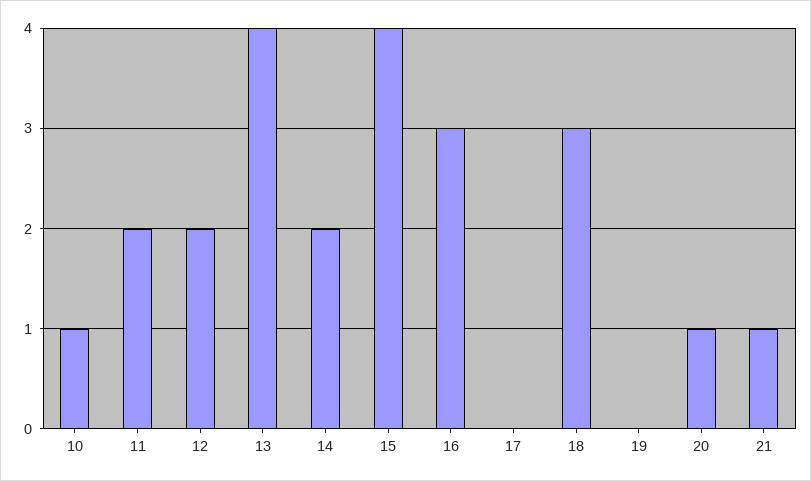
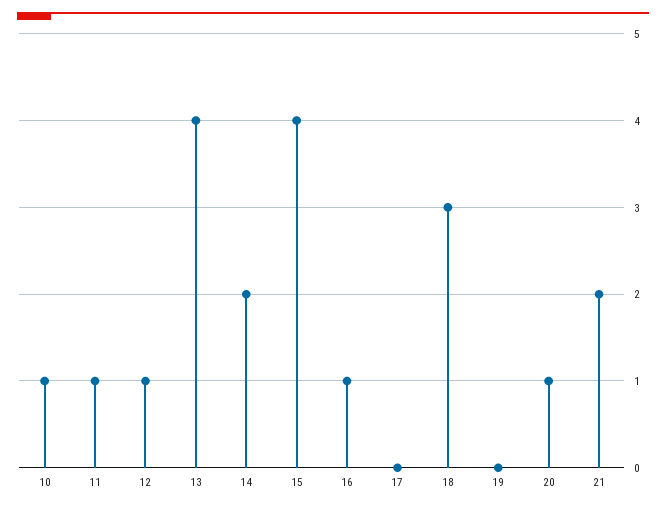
11: 2 -> 1
12: 2 -> 1
16: 3 -> 1
21: 1 -> 2

